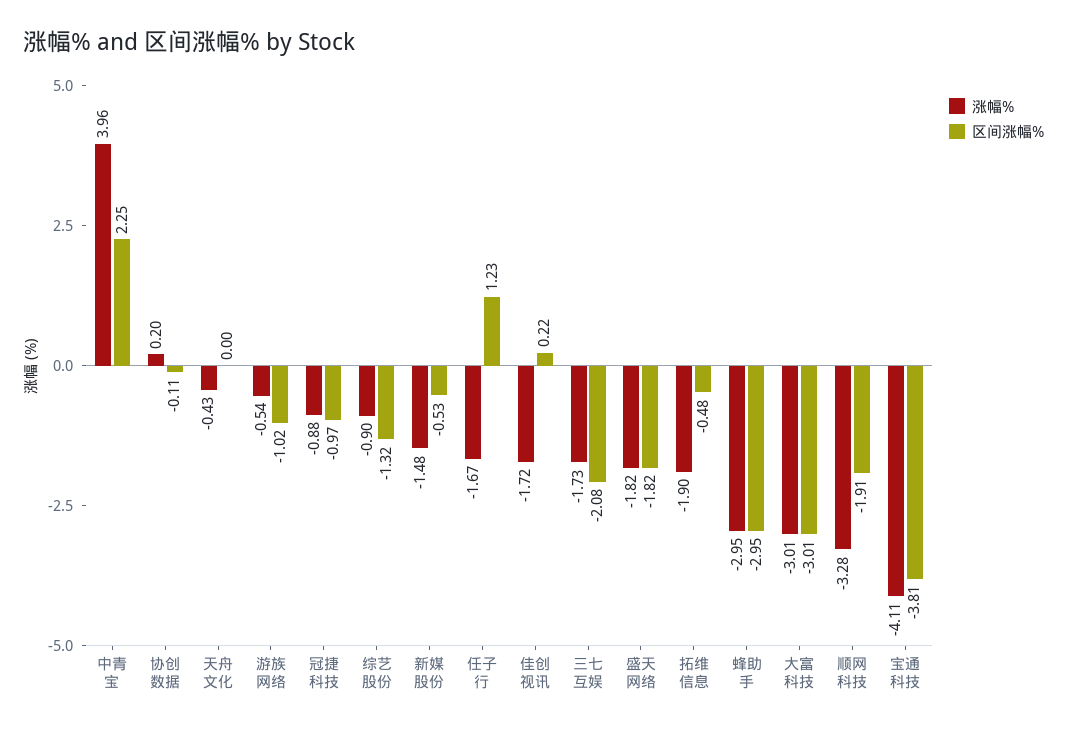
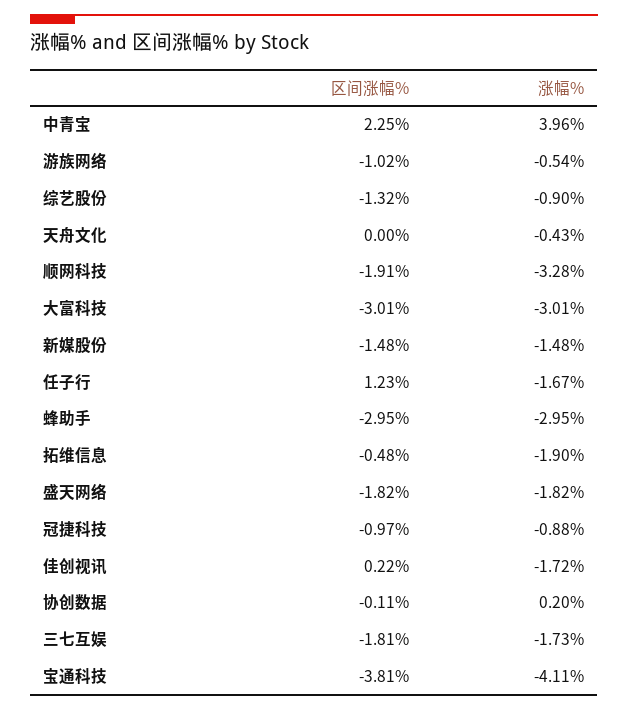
区间涨幅%, 新媒股份: -0.53 -> -1.48
区间涨幅%, 三七互娱: -2.08 -> -1.81

